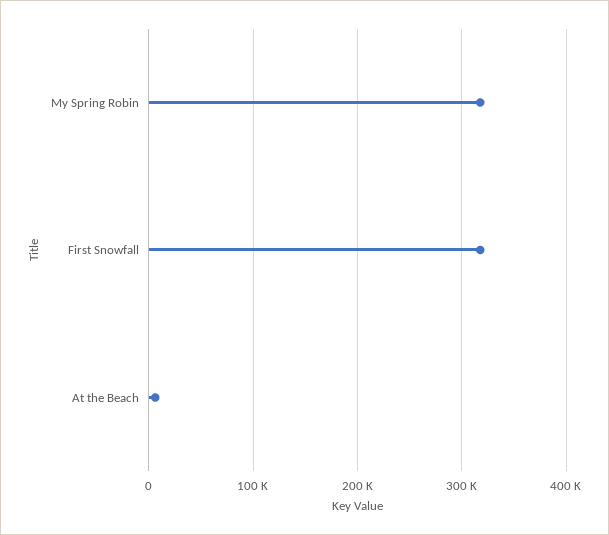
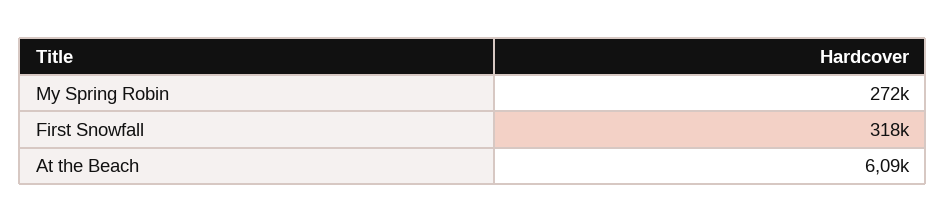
My Spring Robin: 320000 -> 272000

